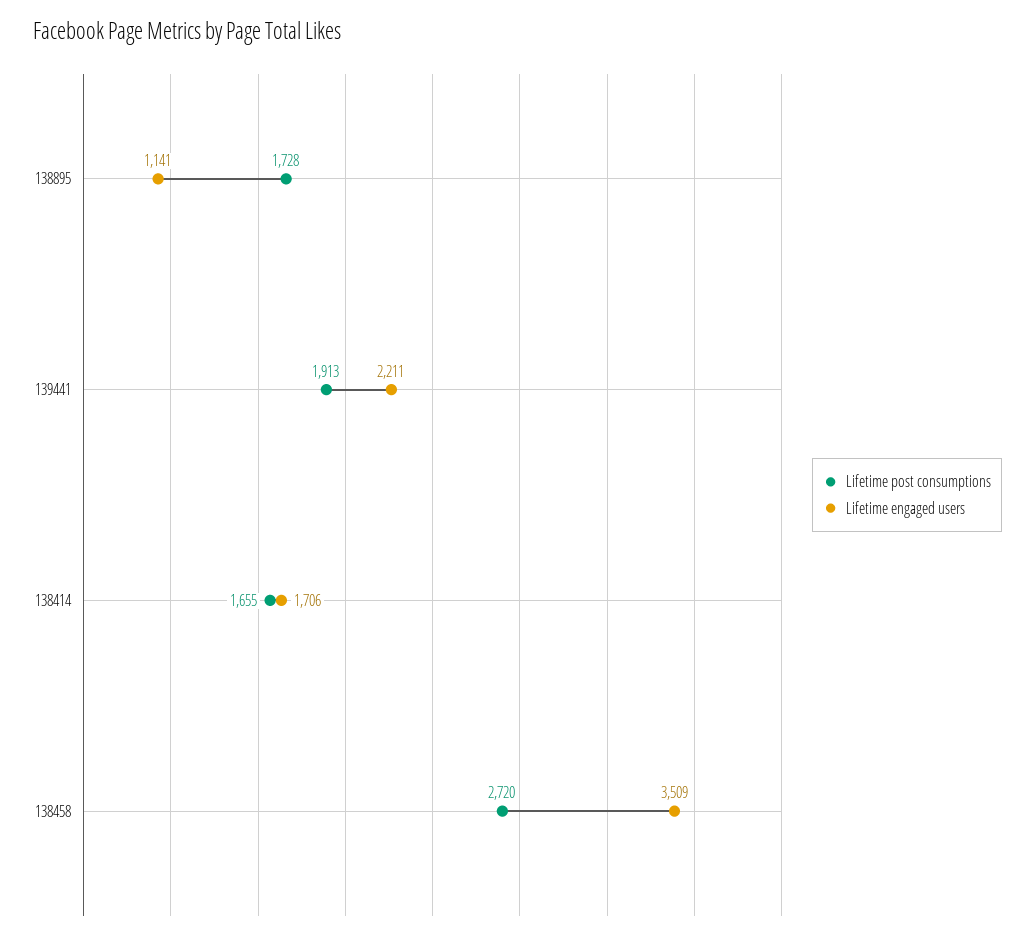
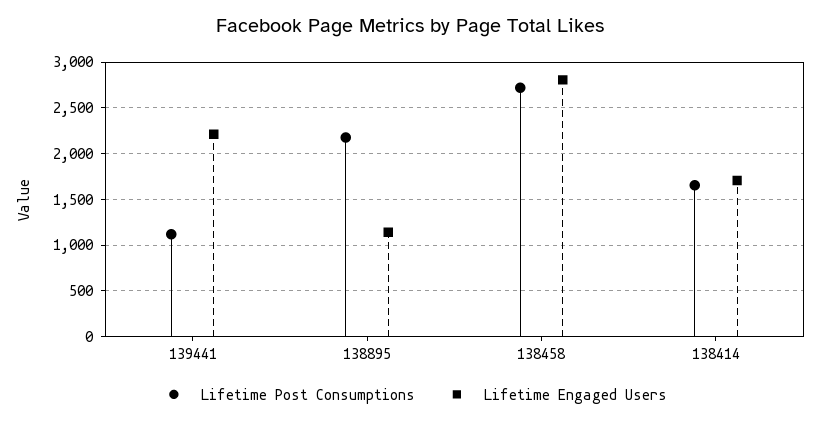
Lifetime post consumptions, 138895: 1728 -> 2200
Lifetime post consumptions, 139441: 1913 -> 1100
Lifetime engaged users, 138458: 3509 -> 2800

